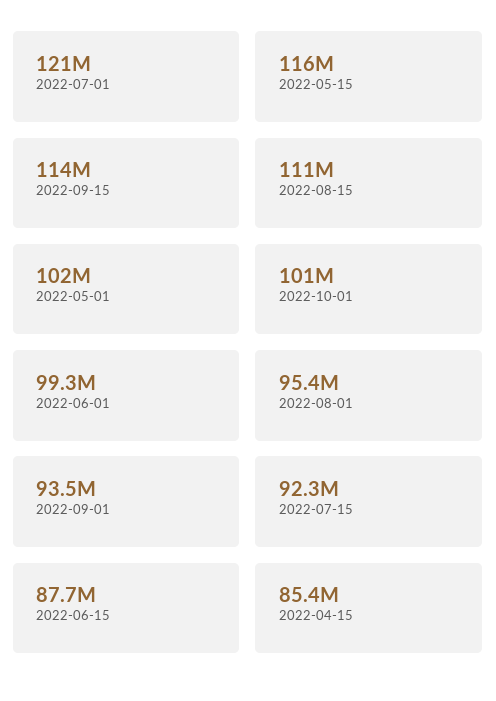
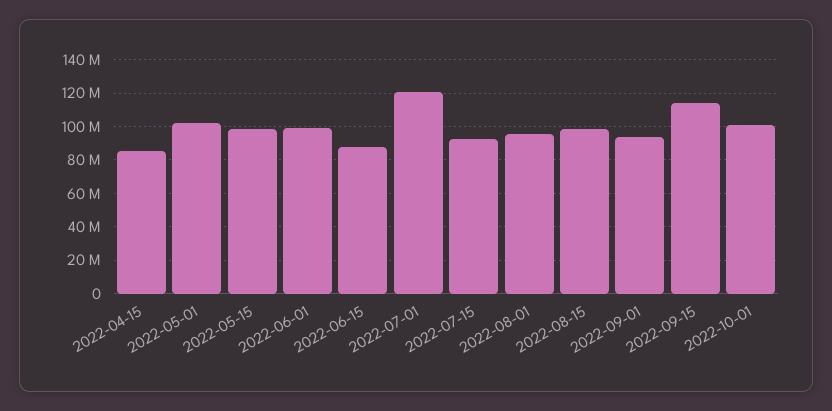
2022-05-15: 116000000 -> 100000000
2022-08-15: 111000000 -> 100000000

